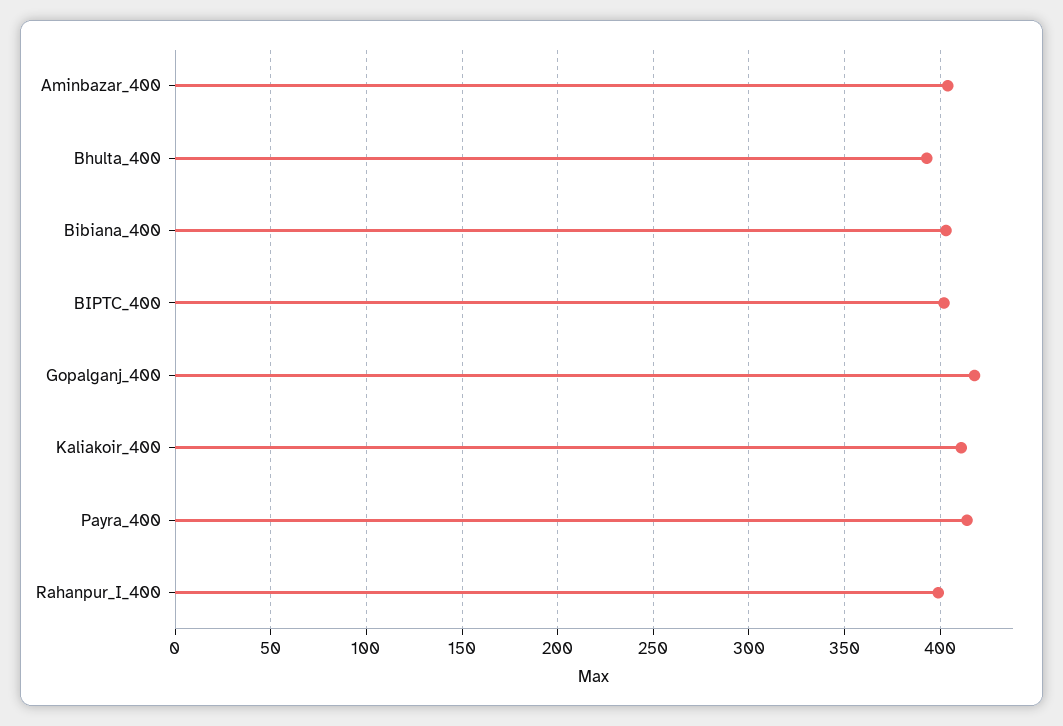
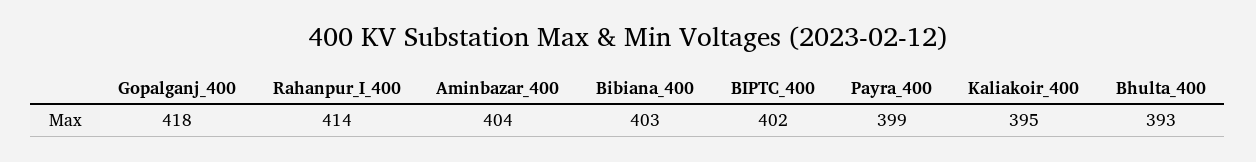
Kaliakoir_400: 410 -> 395
Payra_400: 415 -> 399
Rahanpur_I_400: 400 -> 414

